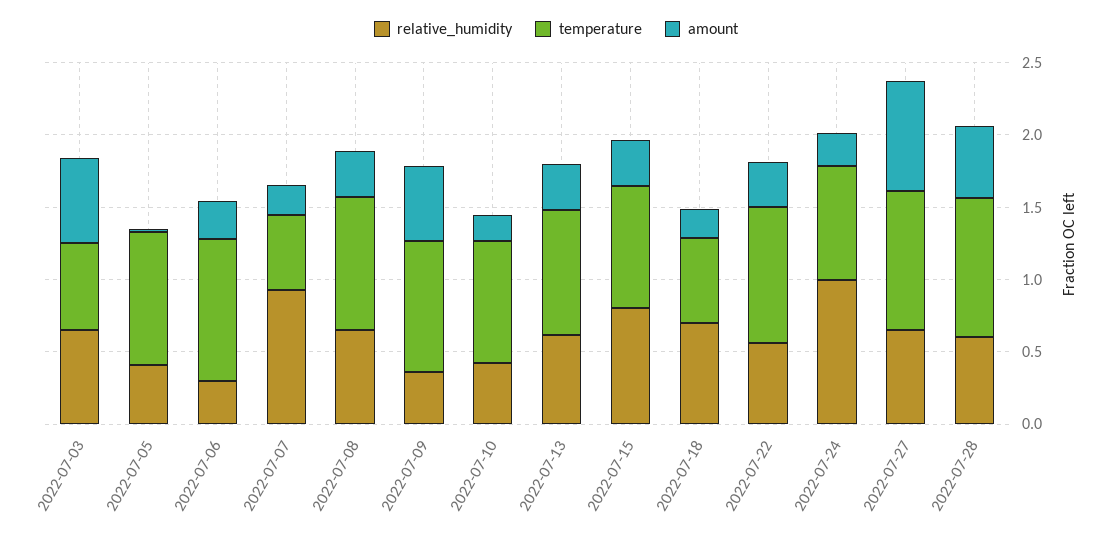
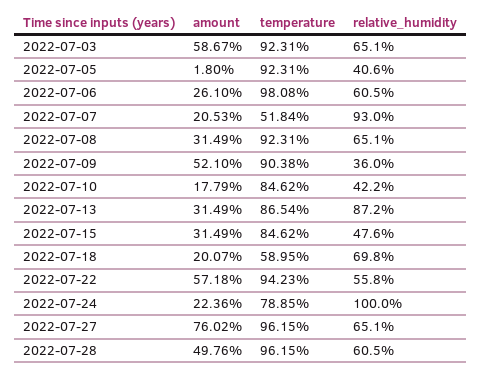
temperature, 2022-07-03: 0.6 -> 0.9231
relative_humidity, 2022-07-06: 0.3 -> 0.605
relative_humidity, 2022-07-13: 0.6 -> 0.872
relative_humidity, 2022-07-15: 0.8 -> 0.476
amount, 2022-07-22: 0.3 -> 0.5718

